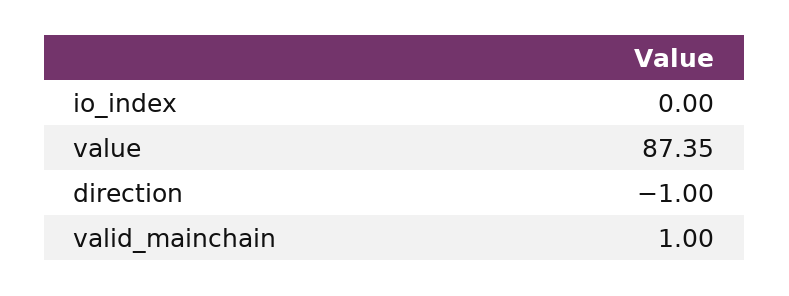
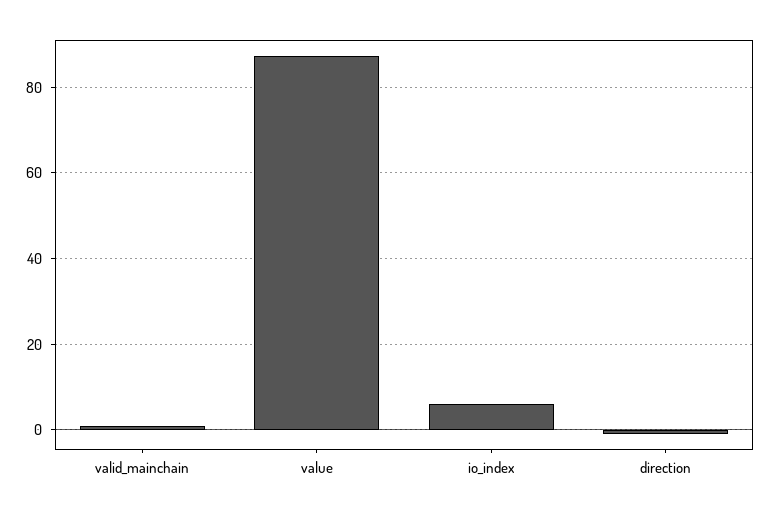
io_index: 0 -> 6

